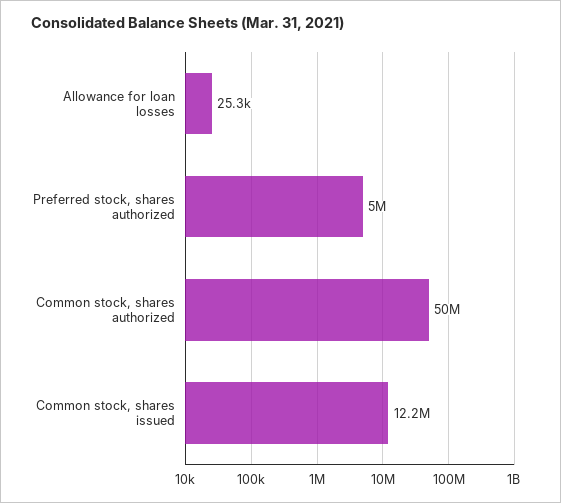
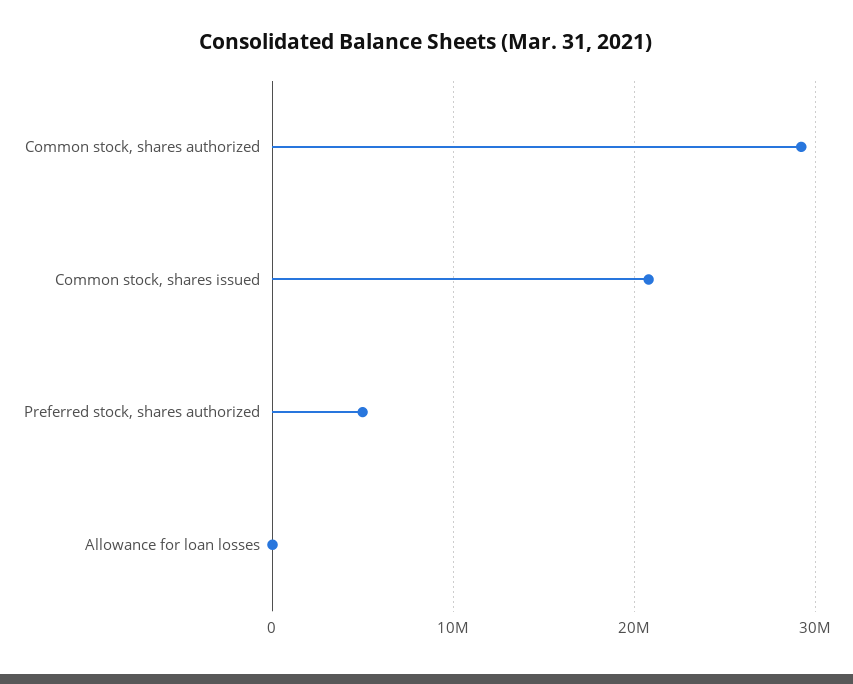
Common stock, shares authorized: 50000000 -> 29000000
Common stock, shares issued: 12200000 -> 21000000

